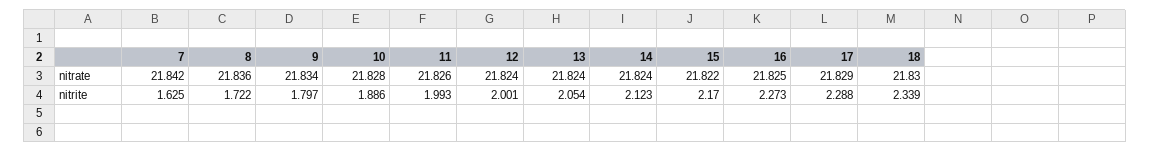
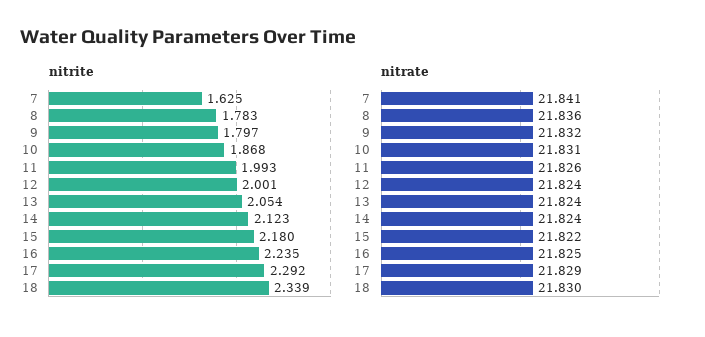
nitrate, 7: 21.842 -> 21.841
nitrate, 9: 21.834 -> 21.832
nitrate, 10: 21.828 -> 21.831
nitrite, 8: 1.722 -> 1.783
nitrite, 10: 1.886 -> 1.868
nitrite, 15: 2.17 -> 2.18
nitrite, 16: 2.273 -> 2.235
nitrite, 17: 2.288 -> 2.292

